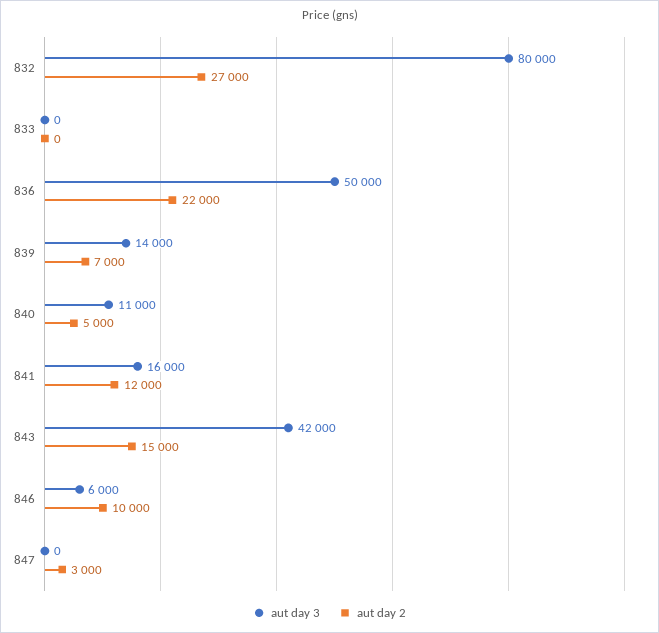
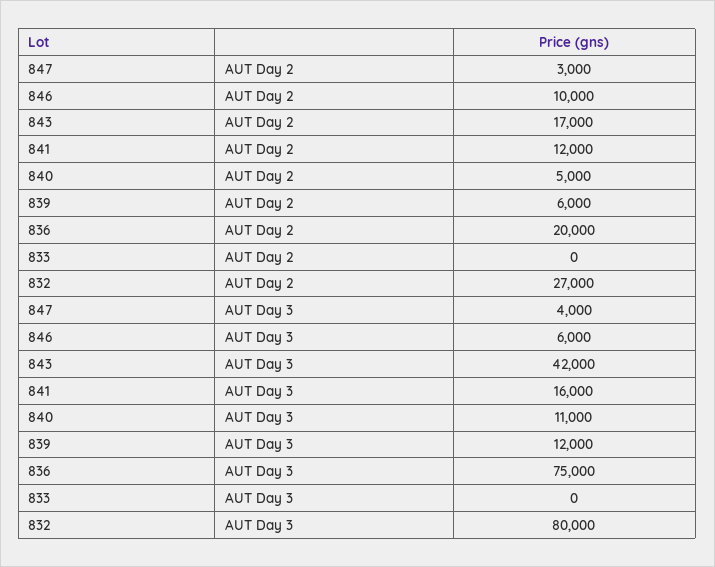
aut day 3, 836: 50000 -> 75000
aut day 2, 836: 22000 -> 20000
aut day 3, 839: 14000 -> 12000
aut day 2, 839: 7000 -> 6000
aut day 2, 843: 15000 -> 17000
aut day 3, 847: 0 -> 4000

